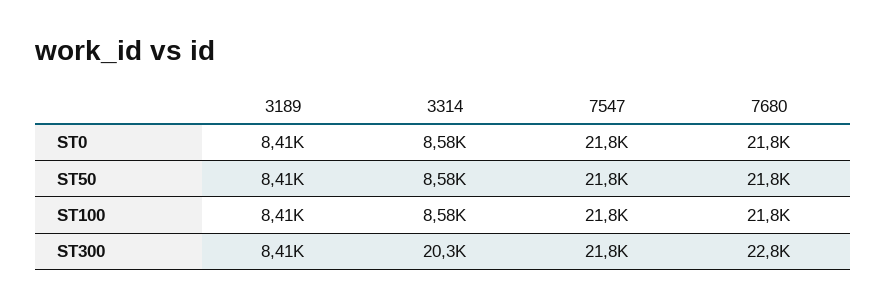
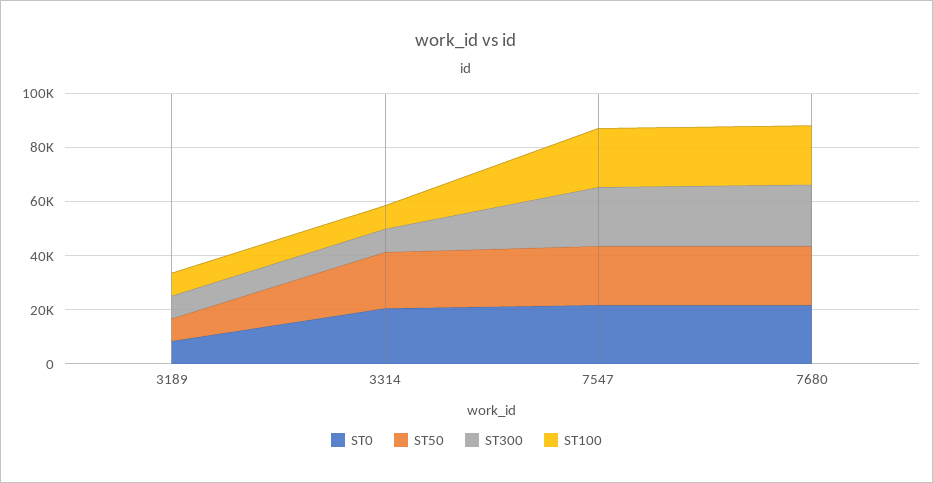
ST0, 3314: 8580 -> 20000
ST50, 3314: 8580 -> 20000
ST300, 3314: 20300 -> 10000

